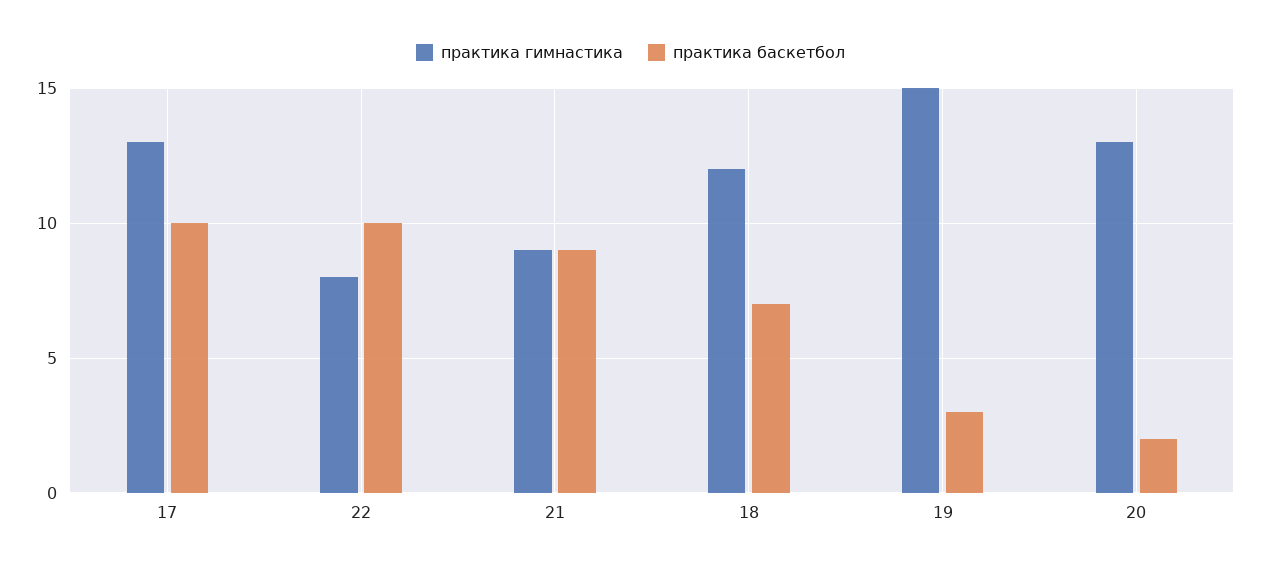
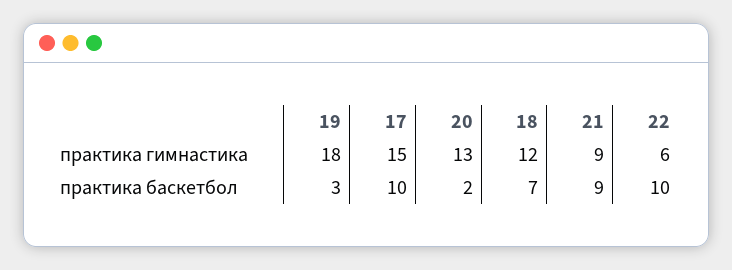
практика гимнастика, 17: 13 -> 15
практика гимнастика, 22: 8 -> 6
практика гимнастика, 19: 15 -> 18

